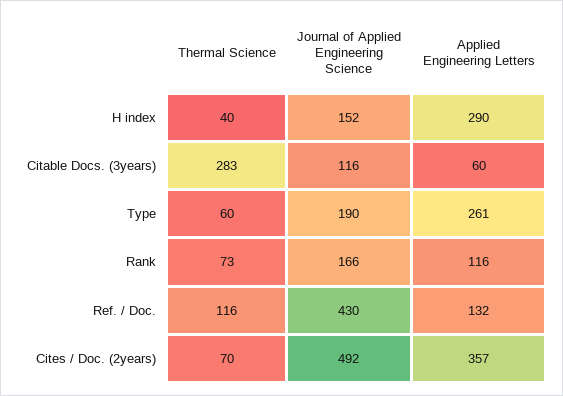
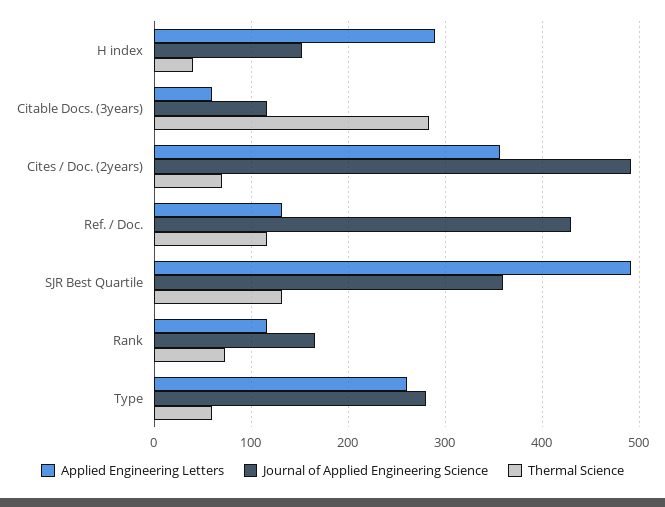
Journal of Applied Engineering Science, Type: 190 -> 280
Applied Engineering Letters, SJR Best Quartile: none -> 490
Journal of Applied Engineering Science, SJR Best Quartile: none -> 360
Thermal Science, SJR Best Quartile: none -> 130

